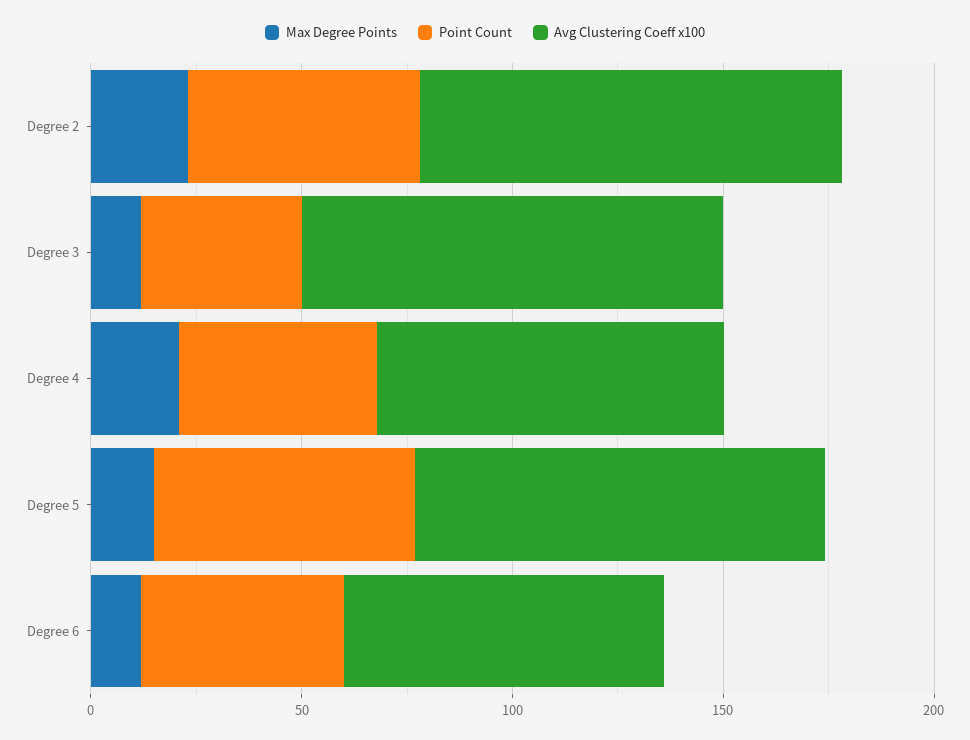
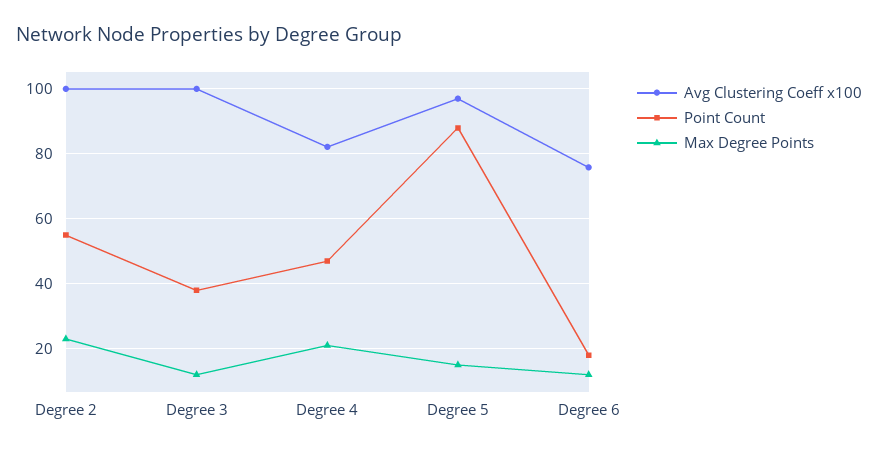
Point Count, Degree 5: 60 -> 88
Point Count, Degree 6: 50 -> 18

